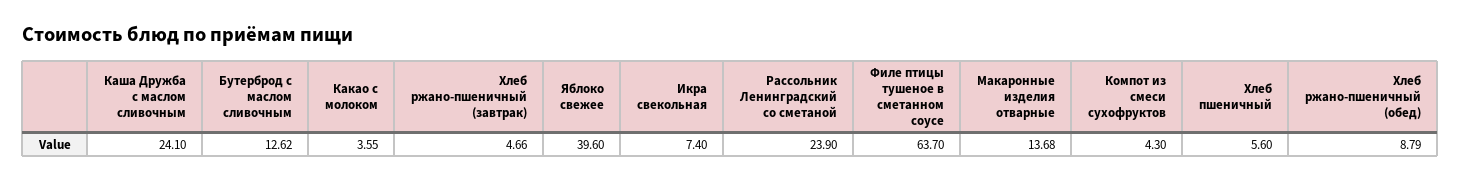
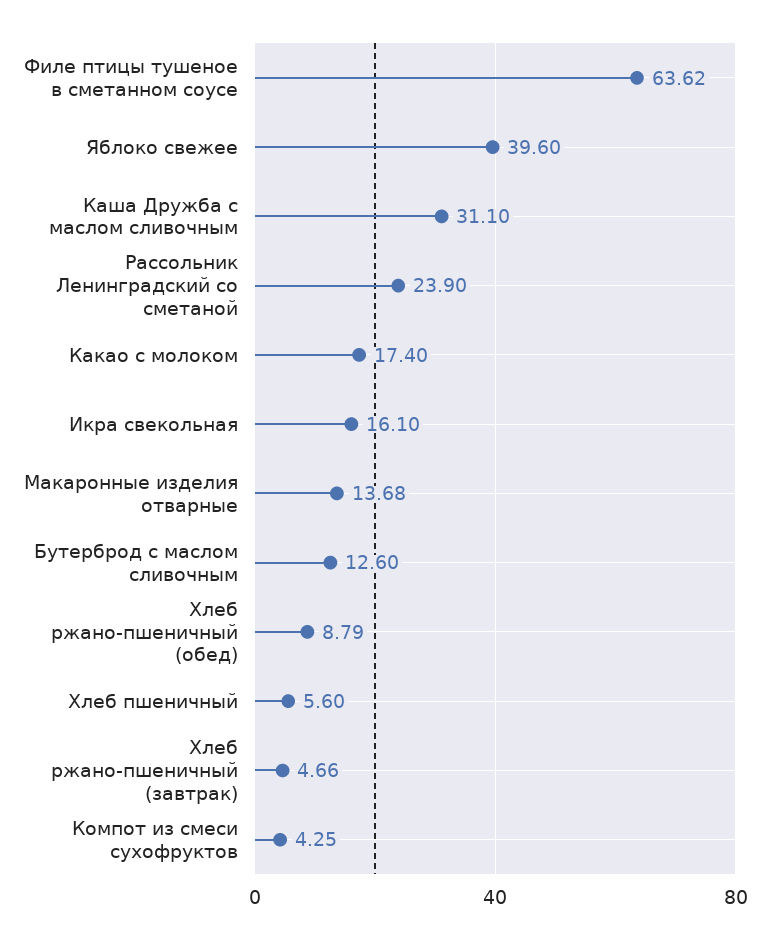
Каша Дружба с маслом сливочным: 24.1 -> 31.1
Бутерброд с маслом сливочным: 12.62 -> 12.6
Какао с молоком: 3.55 -> 17.4
Икра свекольная: 7.4 -> 16.1
Филе птицы тушеное в сметанном соусе: 63.7 -> 63.62
Компот из смеси сухофруктов: 4.3 -> 4.25

